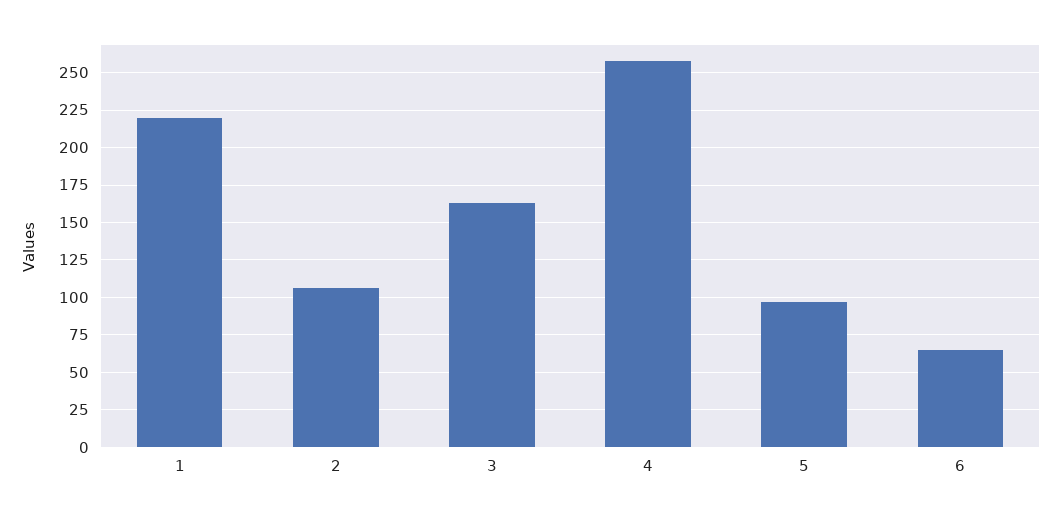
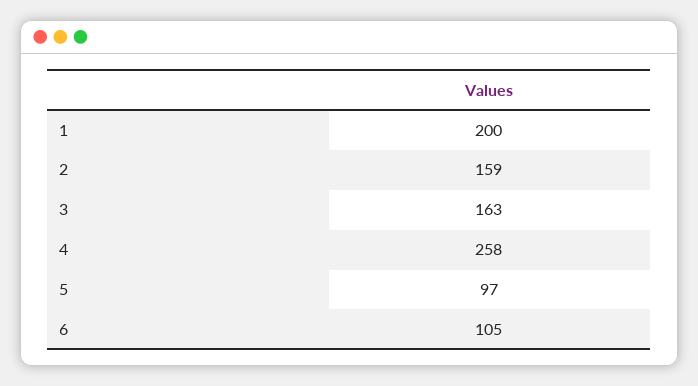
1: 220 -> 200
2: 105 -> 159
6: 65 -> 105

